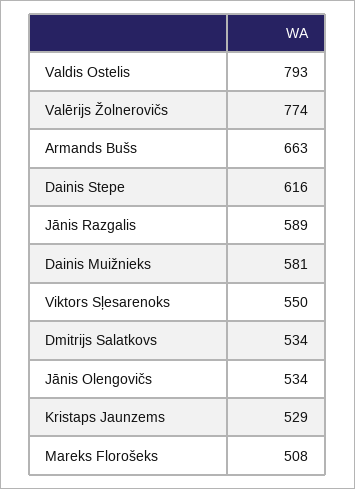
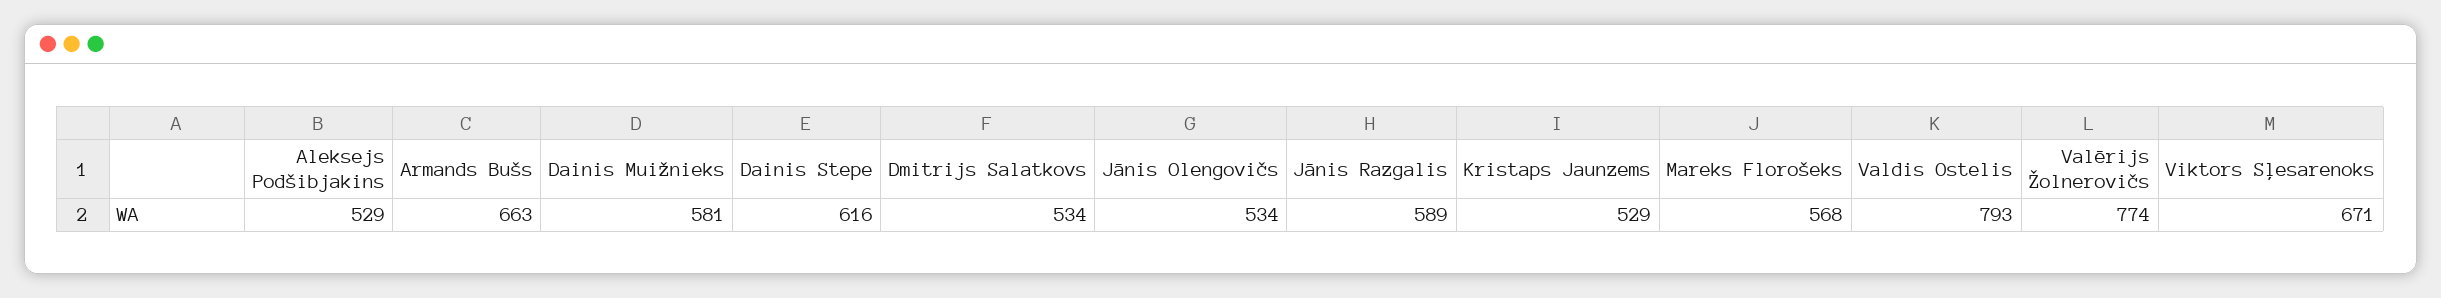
Viktors Sļesarenoks: 550 -> 671
Mareks Florošeks: 508 -> 568
Aleksejs Podšibjakins: none -> 529

